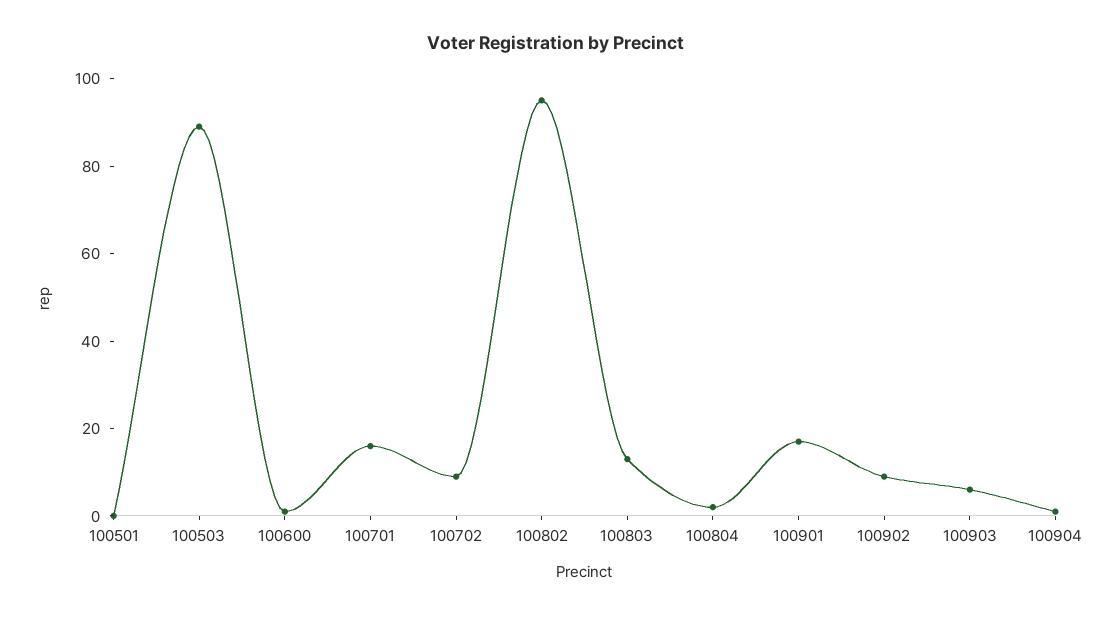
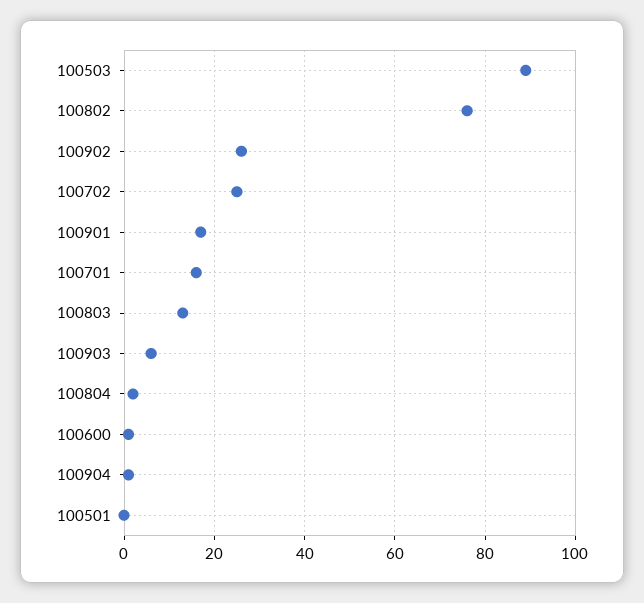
100702: 10 -> 25
100802: 95 -> 75
100902: 10 -> 25

